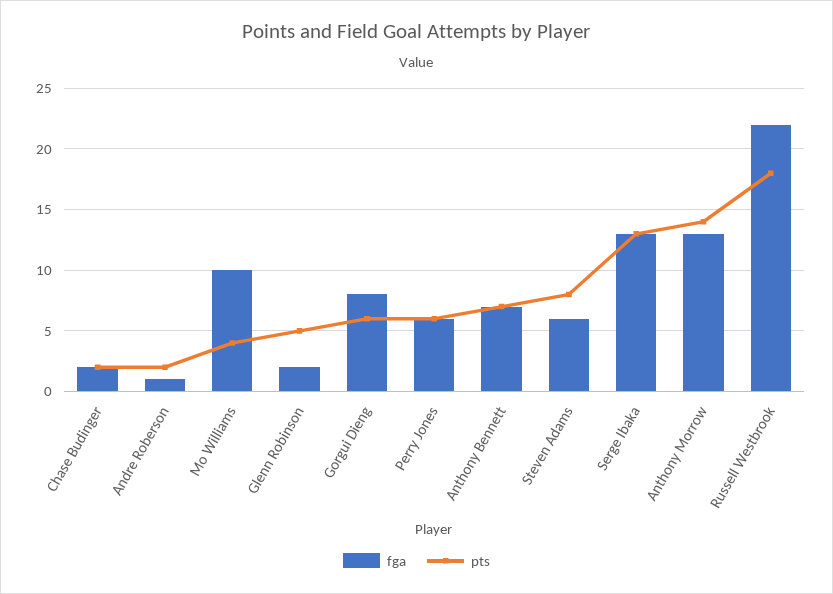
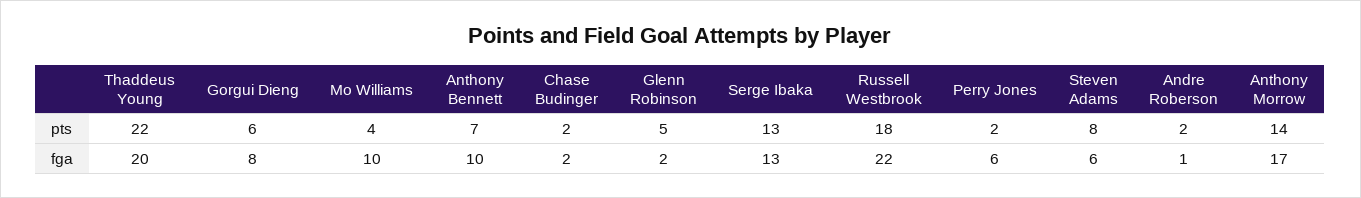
pts, Perry Jones: 6 -> 2
fga, Anthony Bennett: 7 -> 10
fga, Anthony Morrow: 13 -> 17
pts, Thaddeus Young: none -> 22
fga, Thaddeus Young: none -> 20

